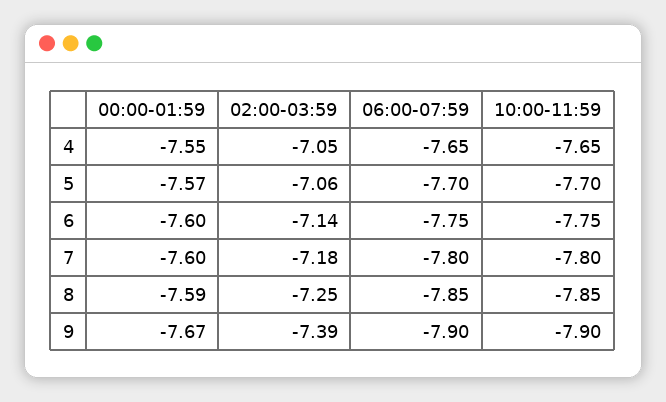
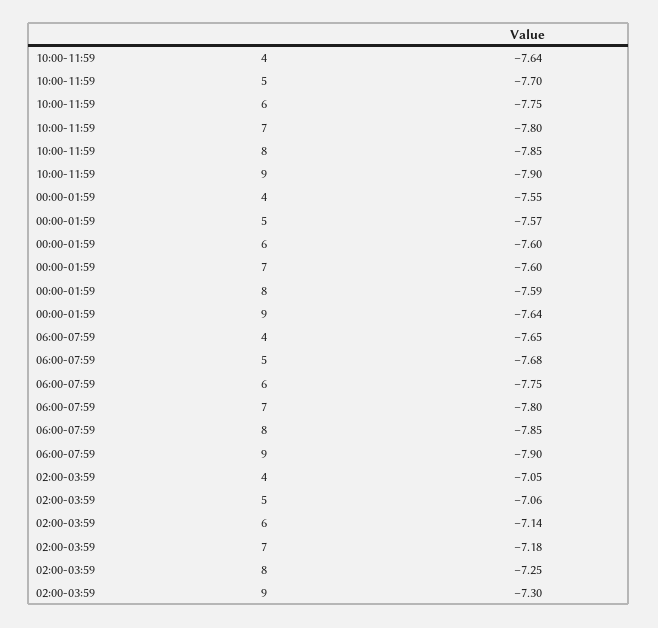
10:00-11:59, 4: -7.65 -> -7.64
06:00-07:59, 5: -7.7 -> -7.68
00:00-01:59, 9: -7.67 -> -7.64
02:00-03:59, 9: -7.39 -> -7.3

